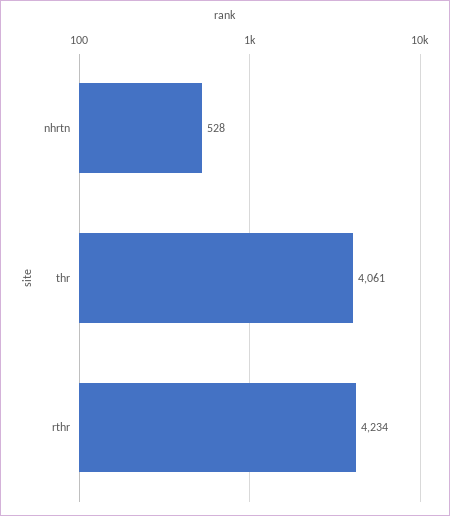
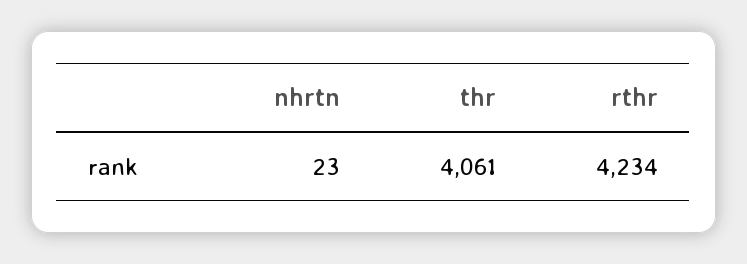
nhrtn: 528 -> 23

